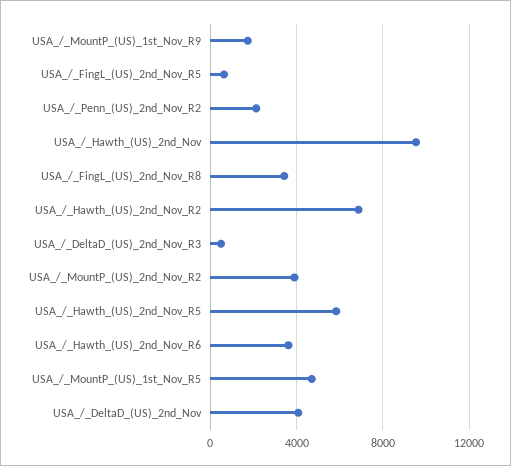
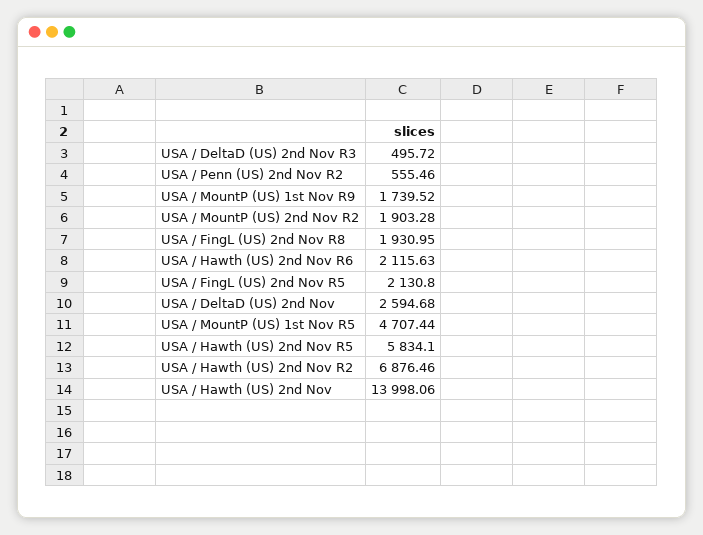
USA_/_FingL_(US)_2nd_Nov_R5: 500 -> 2130.8
USA_/_Penn_(US)_2nd_Nov_R2: 2000 -> 555.46
USA_/_Hawth_(US)_2nd_Nov: 9500 -> 13998.06
USA_/_FingL_(US)_2nd_Nov_R8: 3500 -> 1930.95
USA_/_MountP_(US)_2nd_Nov_R2: 4000 -> 1903.28
USA_/_Hawth_(US)_2nd_Nov_R6: 3500 -> 2115.63
USA_/_DeltaD_(US)_2nd_Nov: 4000 -> 2594.68

